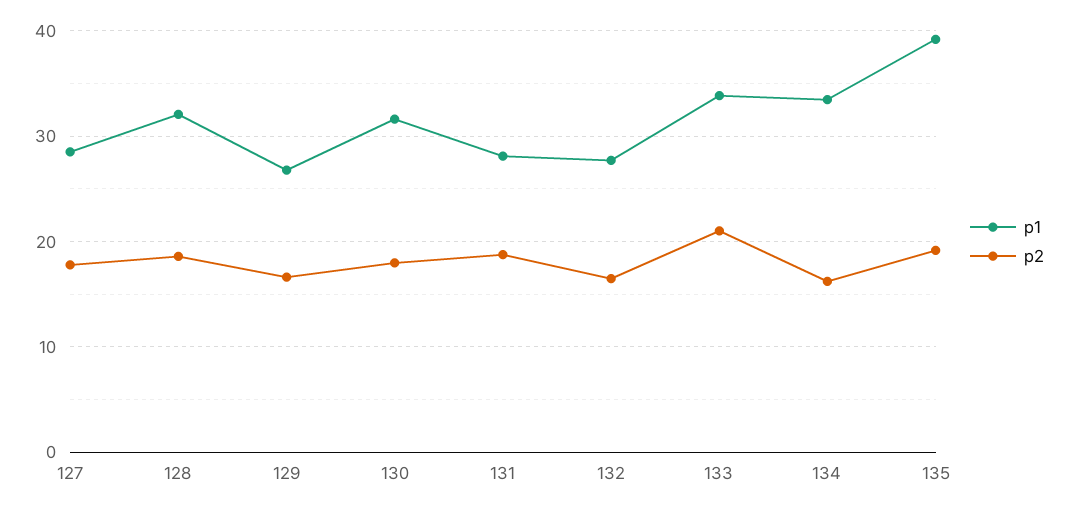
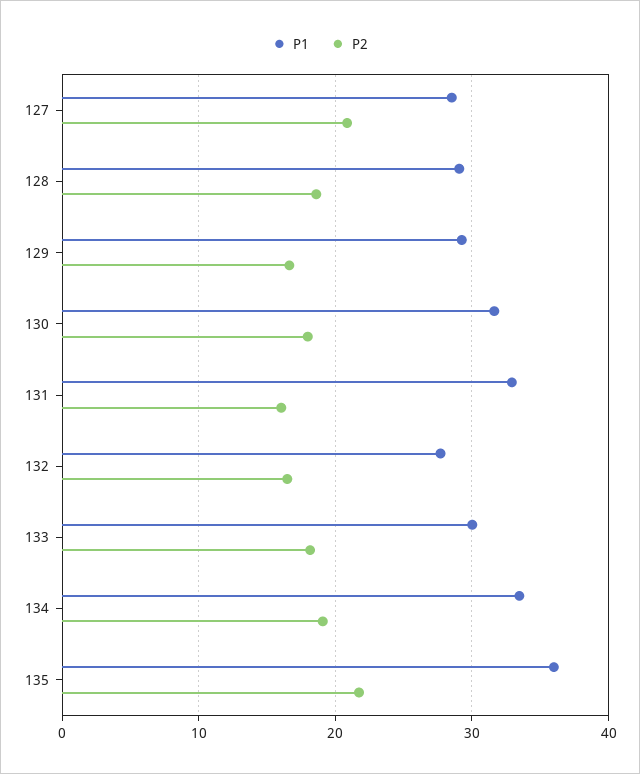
p2, 127: 18 -> 21
p1, 128: 32 -> 29
p1, 129: 27 -> 29
p1, 131: 28 -> 33
p2, 131: 19 -> 16
p1, 133: 34 -> 30
p2, 133: 21 -> 18
p2, 134: 16 -> 19
p1, 135: 39 -> 36
p2, 135: 19 -> 22

